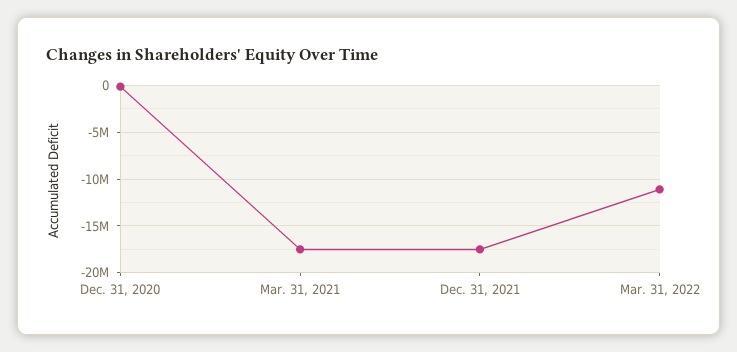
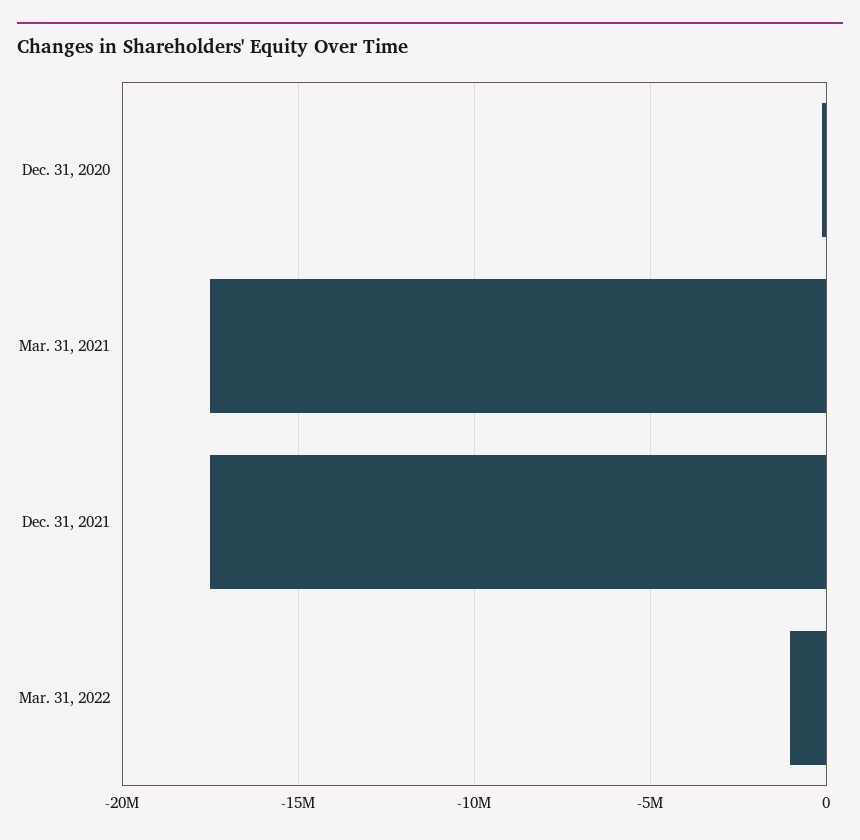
Mar. 31, 2022: -11000000 -> -1000000

